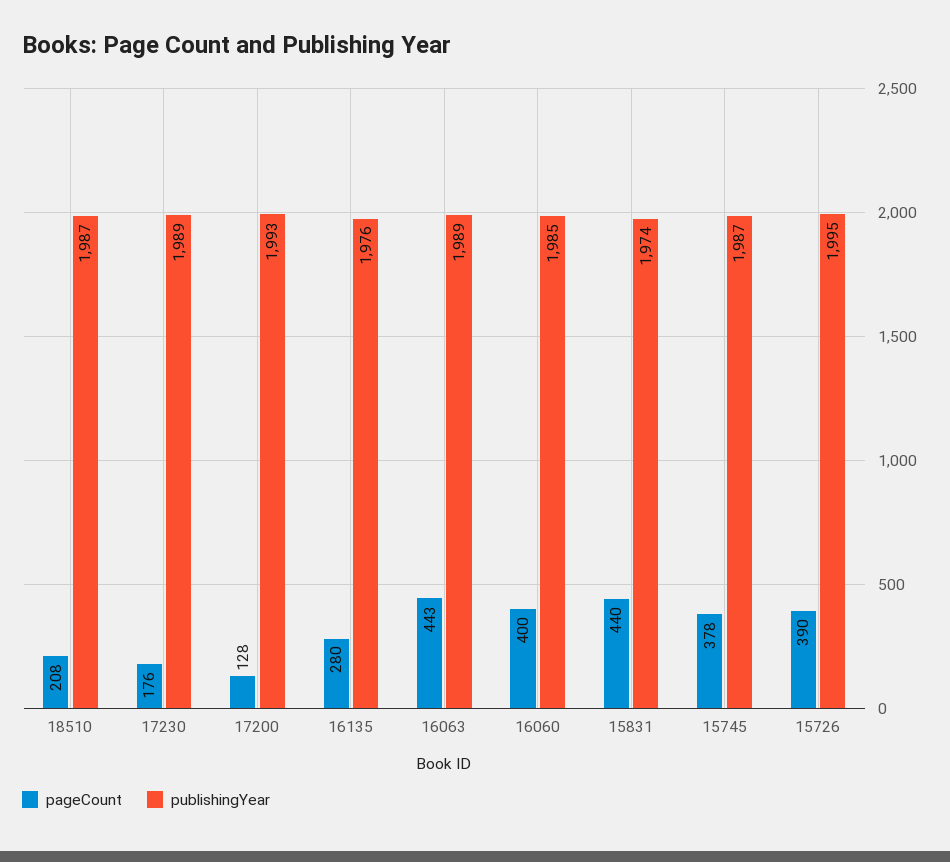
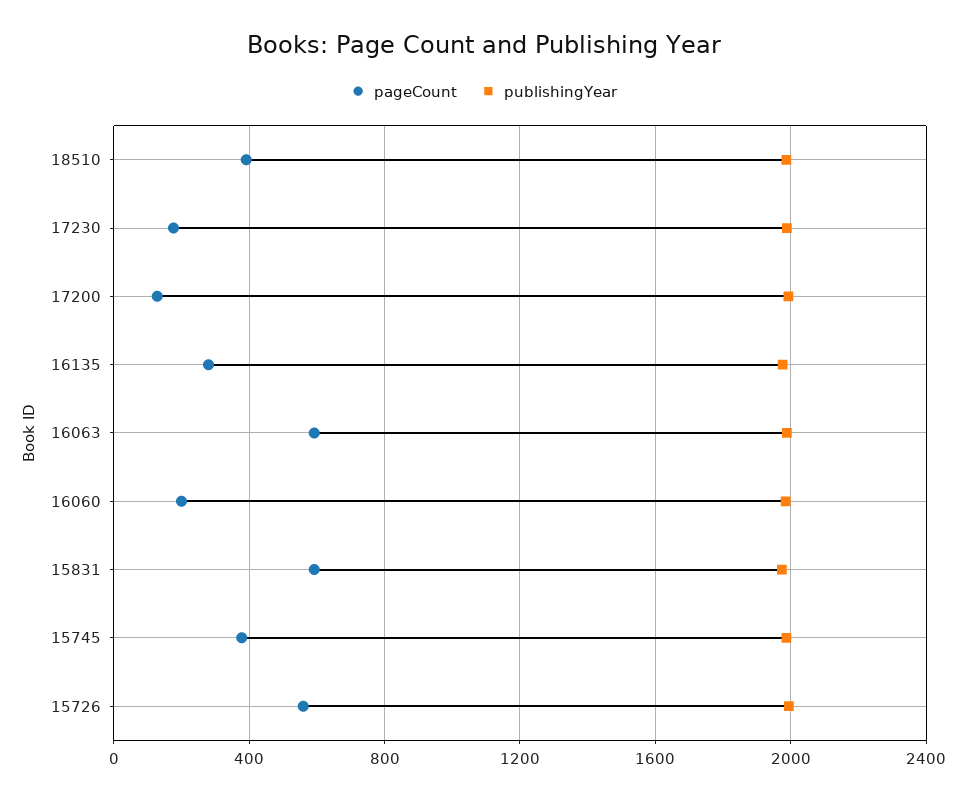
pageCount, 18510: 208 -> 400
pageCount, 16063: 443 -> 600
pageCount, 16060: 400 -> 200
pageCount, 15831: 440 -> 600
pageCount, 15726: 390 -> 550

